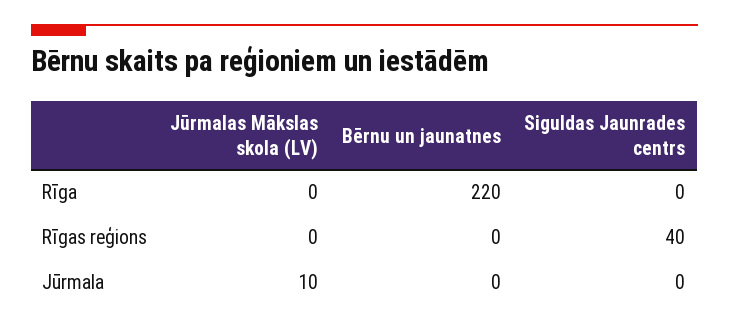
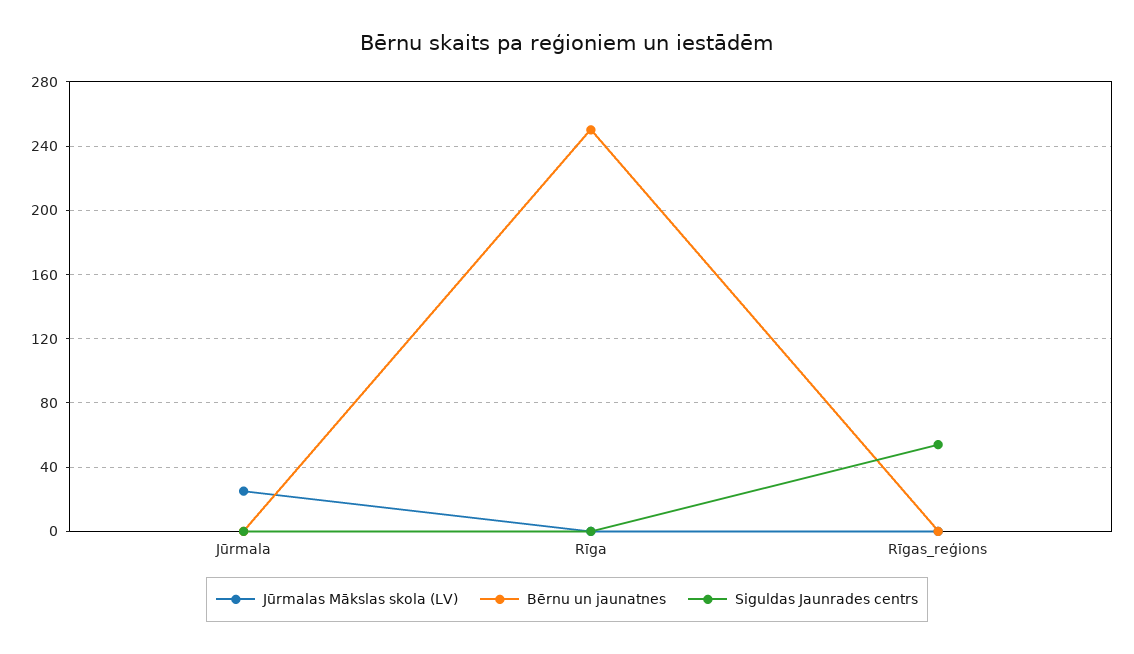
Bērnu un jaunatnes, Rīga: 220 -> 250
Siguldas Jaunrades centrs, Rīgas reģions: 40 -> 55
Jūrmalas Mākslas skola (LV), Jūrmala: 10 -> 25

